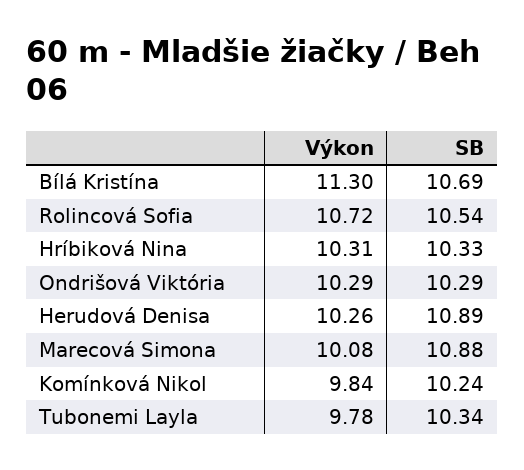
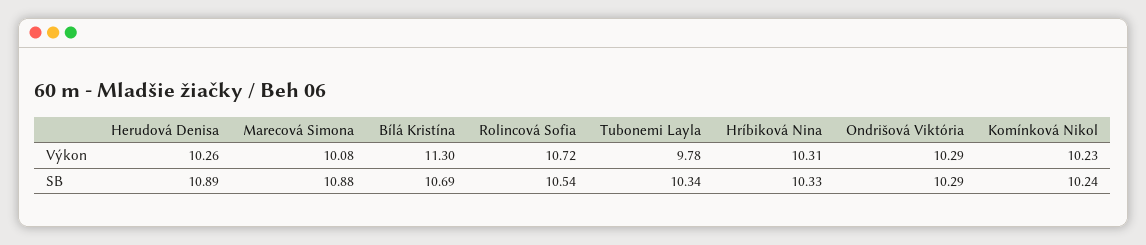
Výkon, Komínková Nikol: 9.84 -> 10.23

